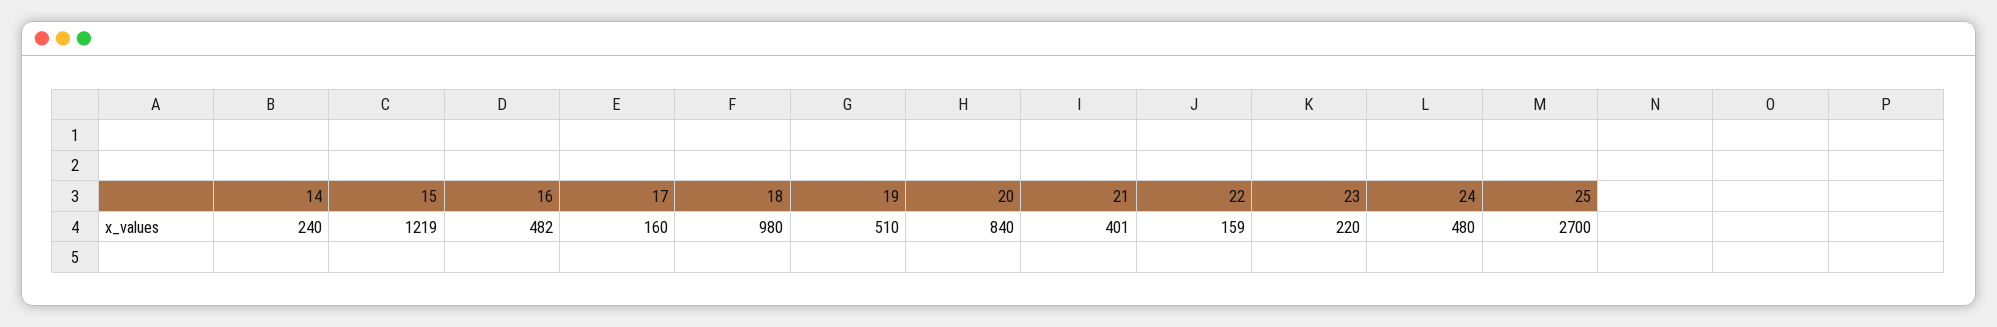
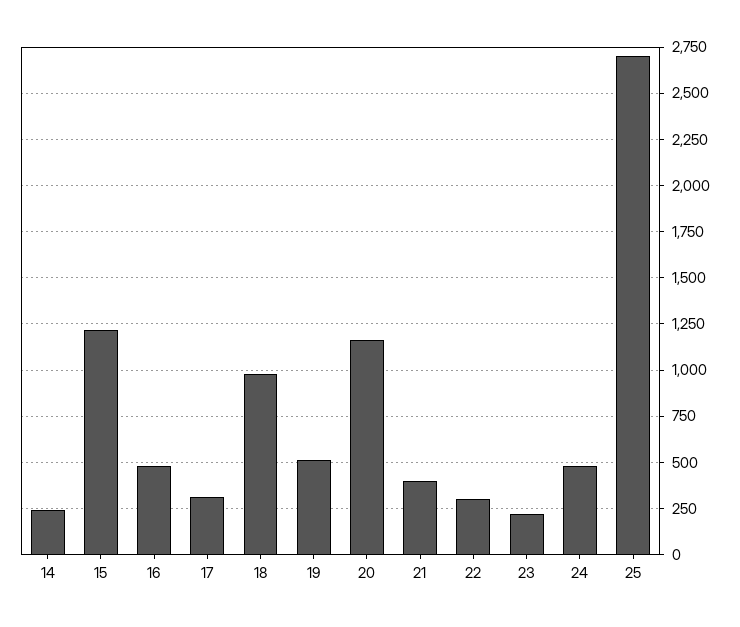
17: 160 -> 300
20: 840 -> 1150
22: 159 -> 300

